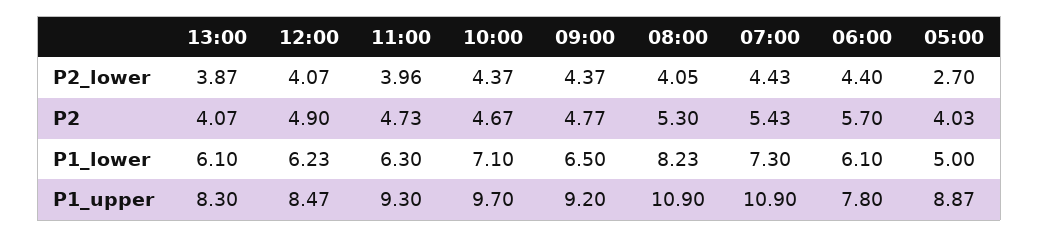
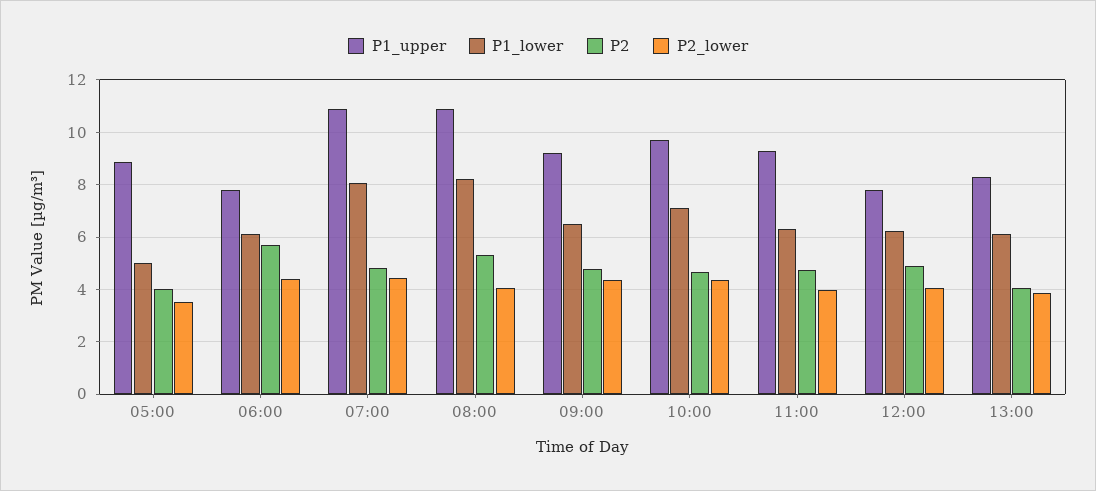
P2_lower, 05:00: 2.7 -> 3.5
P2, 07:00: 5.43 -> 4.75
P1_lower, 07:00: 7.3 -> 8
P1_upper, 12:00: 8.47 -> 7.75

